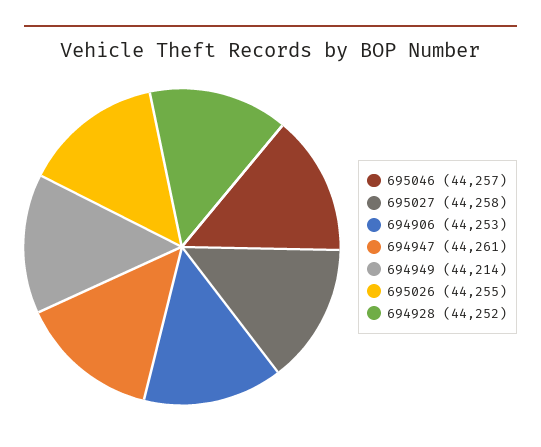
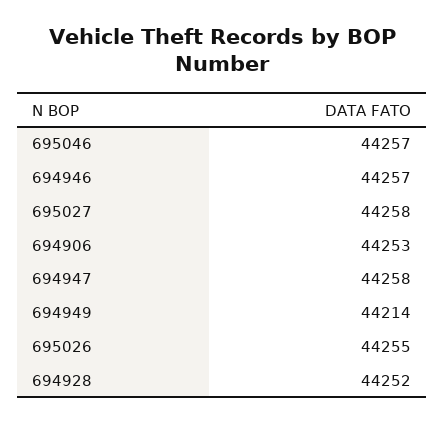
694947: 44261 -> 44258
694946: none -> 44257

